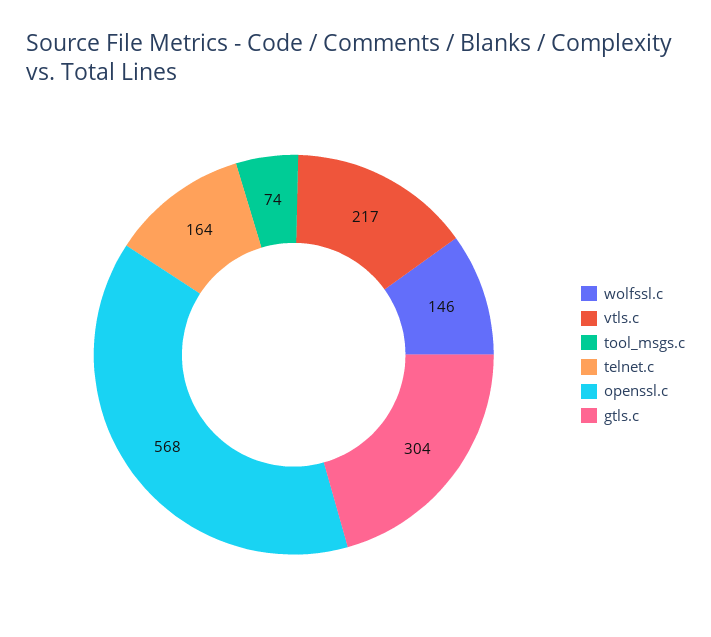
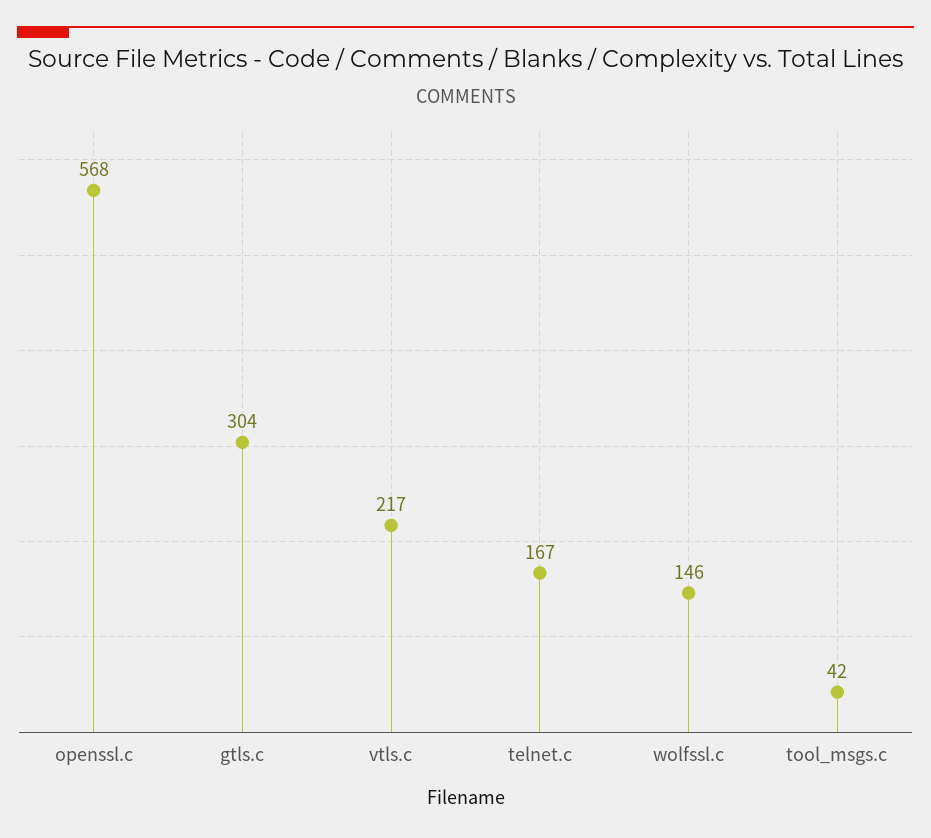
tool_msgs.c: 74 -> 42
telnet.c: 164 -> 167

